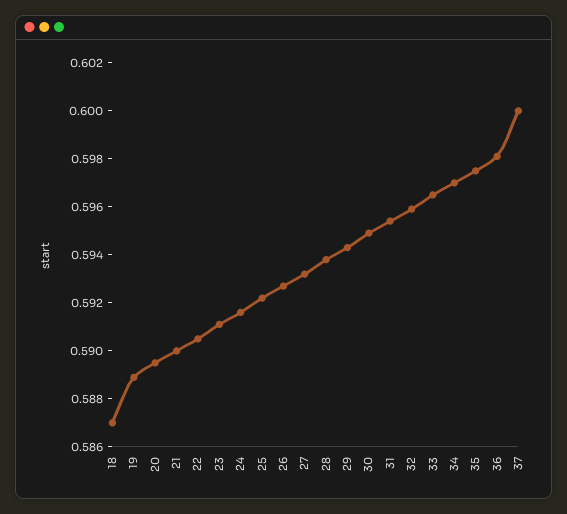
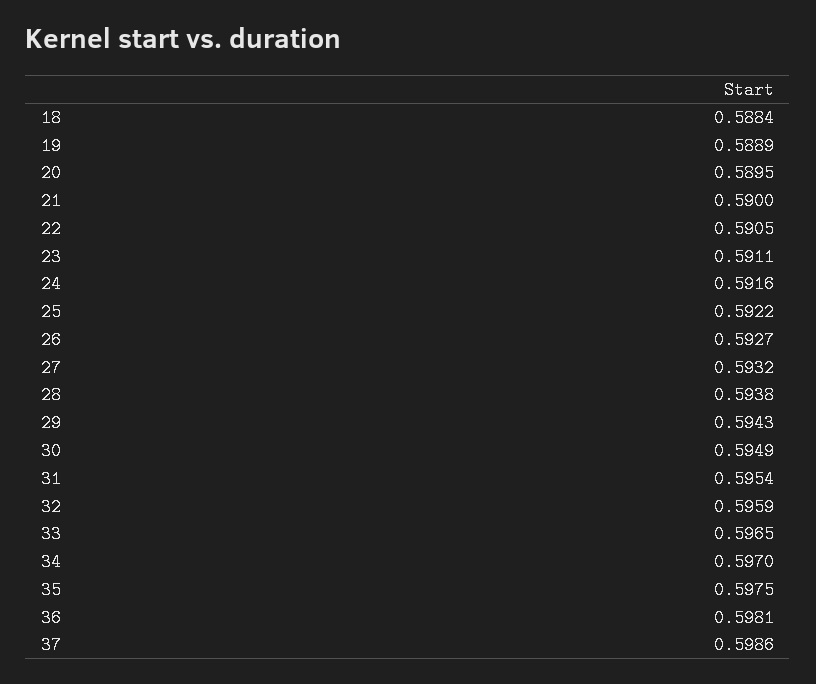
18: 0.587 -> 0.5884
37: 0.6 -> 0.5986

